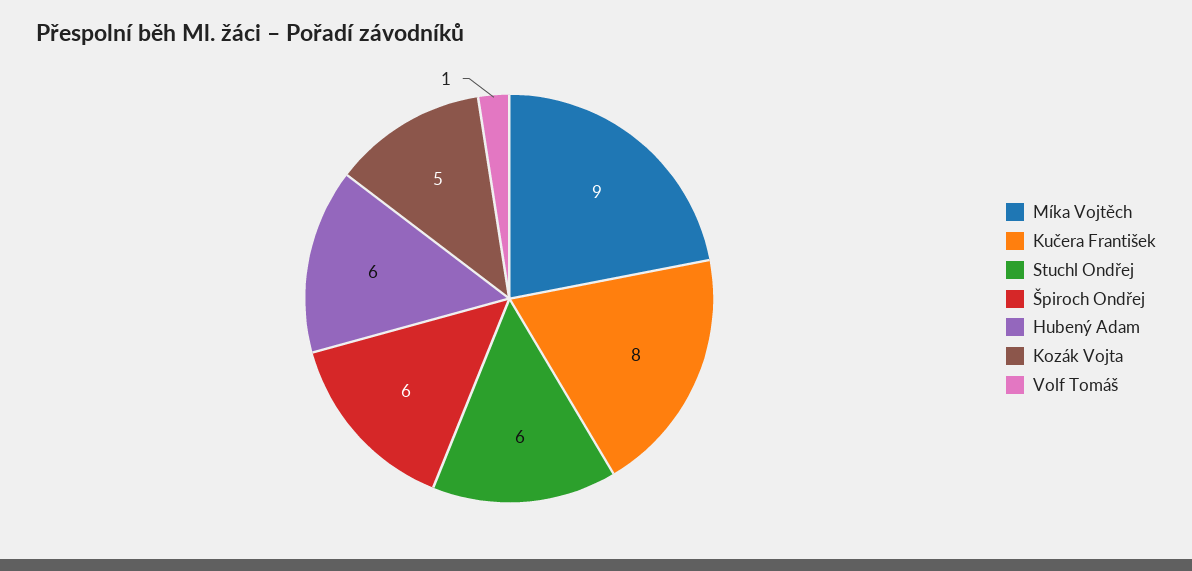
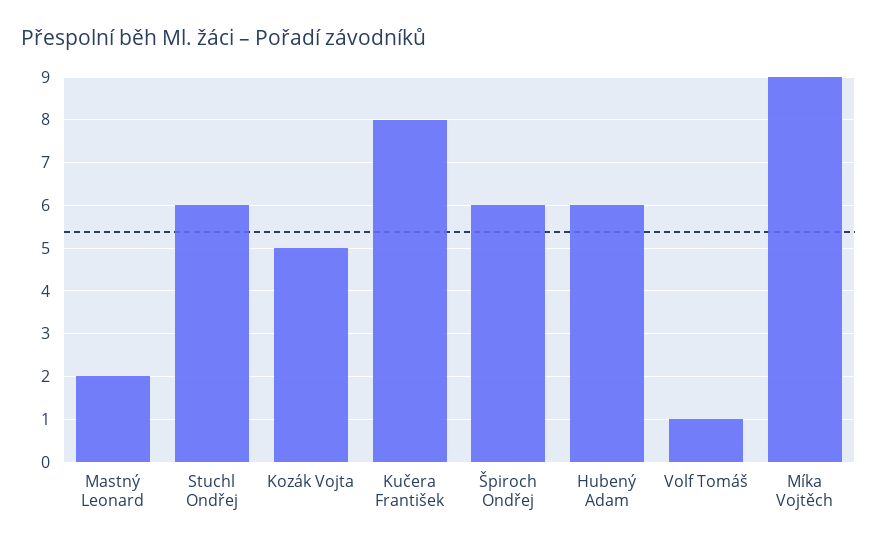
Mastný Leonard: none -> 2

